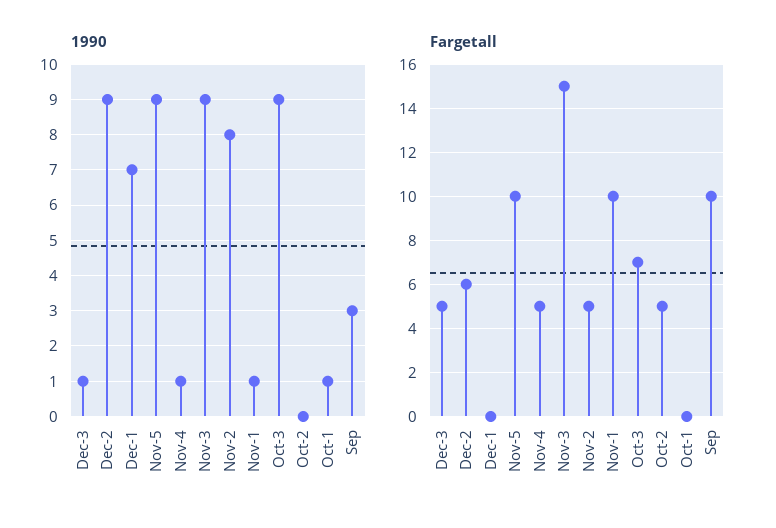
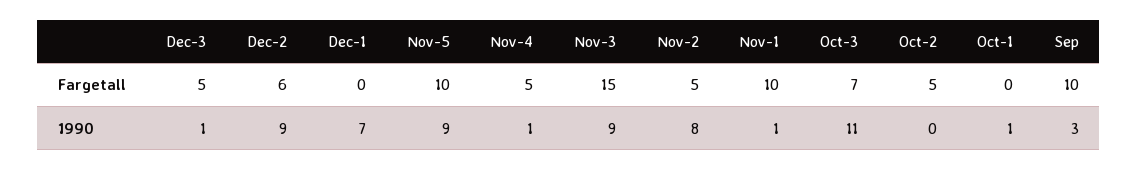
1990, Oct-3: 9 -> 11

